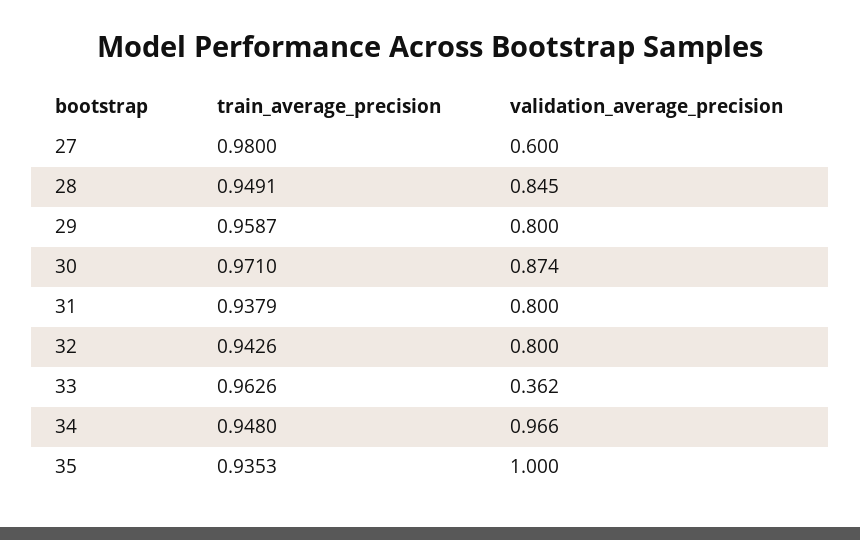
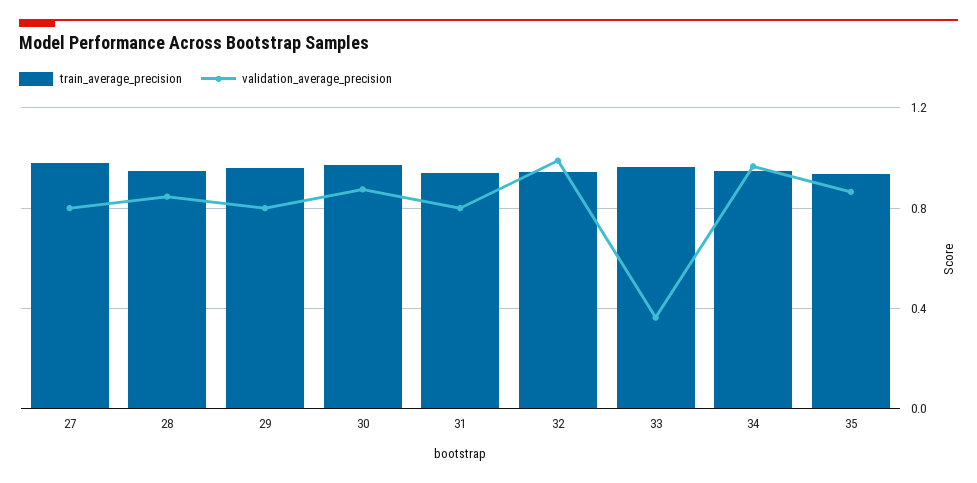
validation_average_precision, 27: 0.6 -> 0.8
validation_average_precision, 32: 0.8 -> 1
validation_average_precision, 35: 1 -> 0.85

